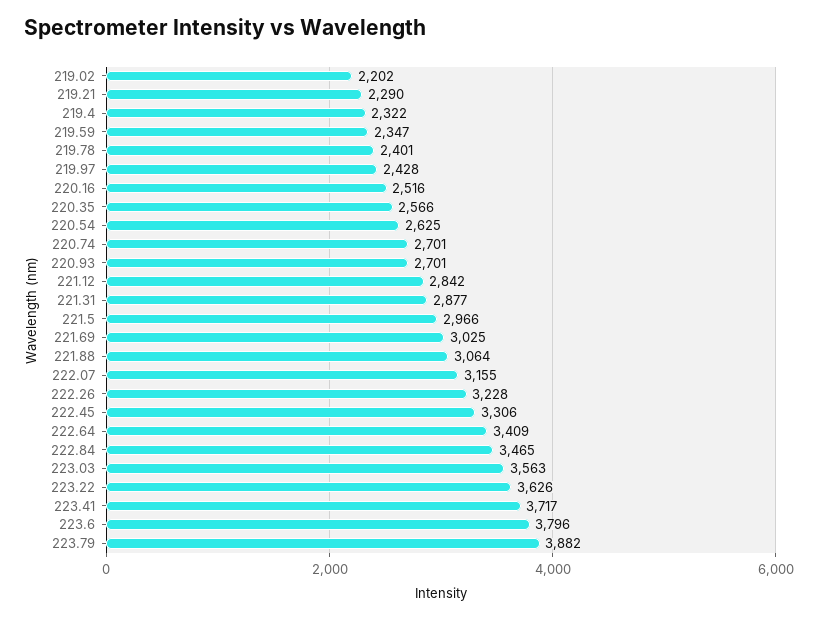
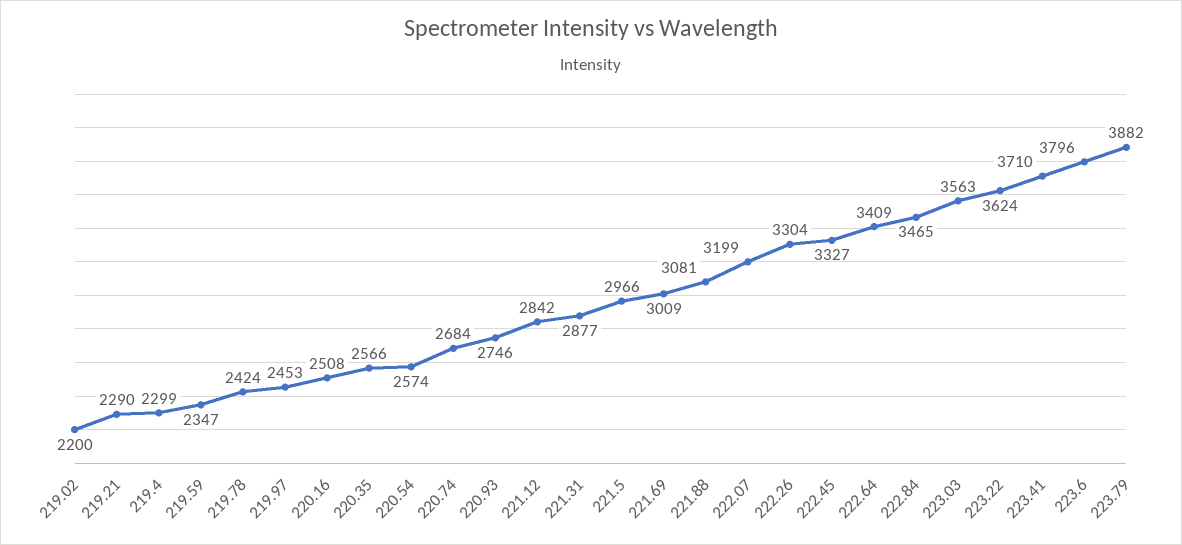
219.02: 2202 -> 2200
219.4: 2322 -> 2299
219.78: 2401 -> 2424
219.97: 2428 -> 2453
220.16: 2516 -> 2508
220.54: 2625 -> 2574
220.74: 2701 -> 2684
220.93: 2701 -> 2746
221.69: 3025 -> 3009
221.88: 3064 -> 3081
222.07: 3155 -> 3199
222.26: 3228 -> 3304
222.45: 3306 -> 3327
223.22: 3626 -> 3624
223.41: 3717 -> 3710

